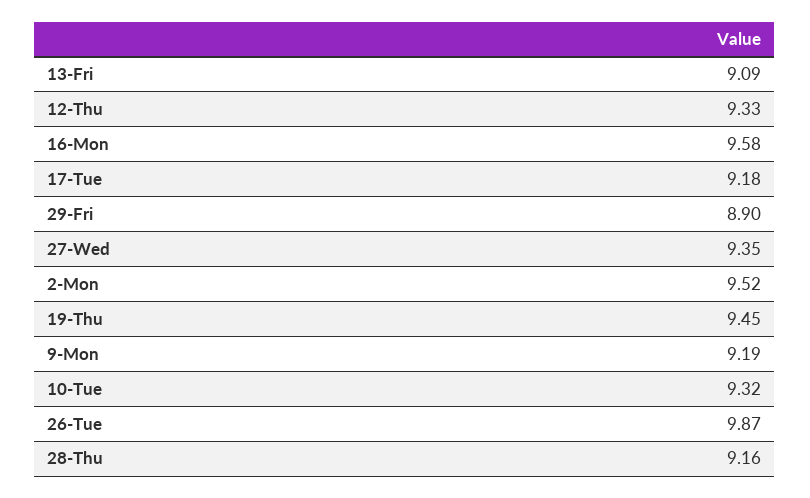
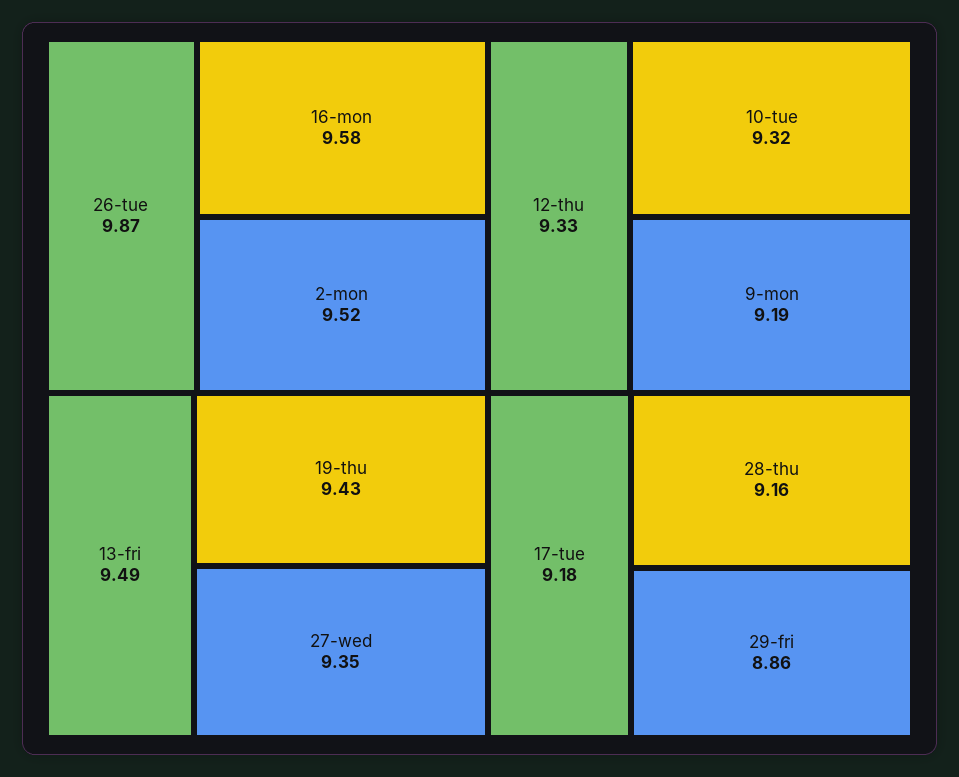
13-Fri: 9.09 -> 9.49
29-Fri: 8.9 -> 8.86
19-Thu: 9.45 -> 9.43

